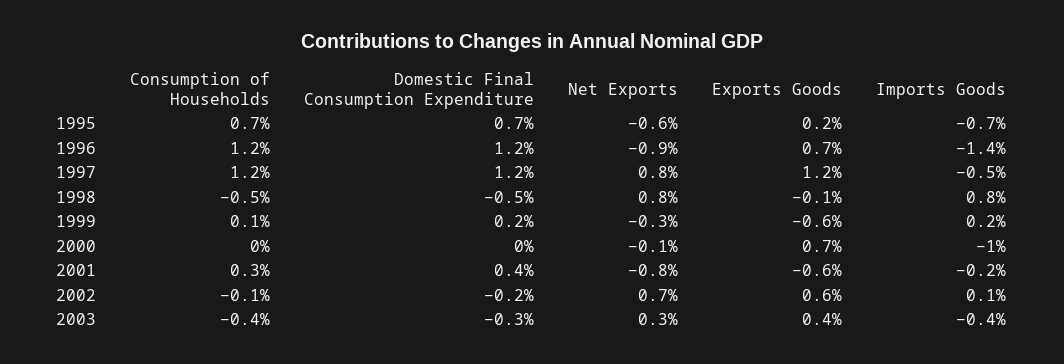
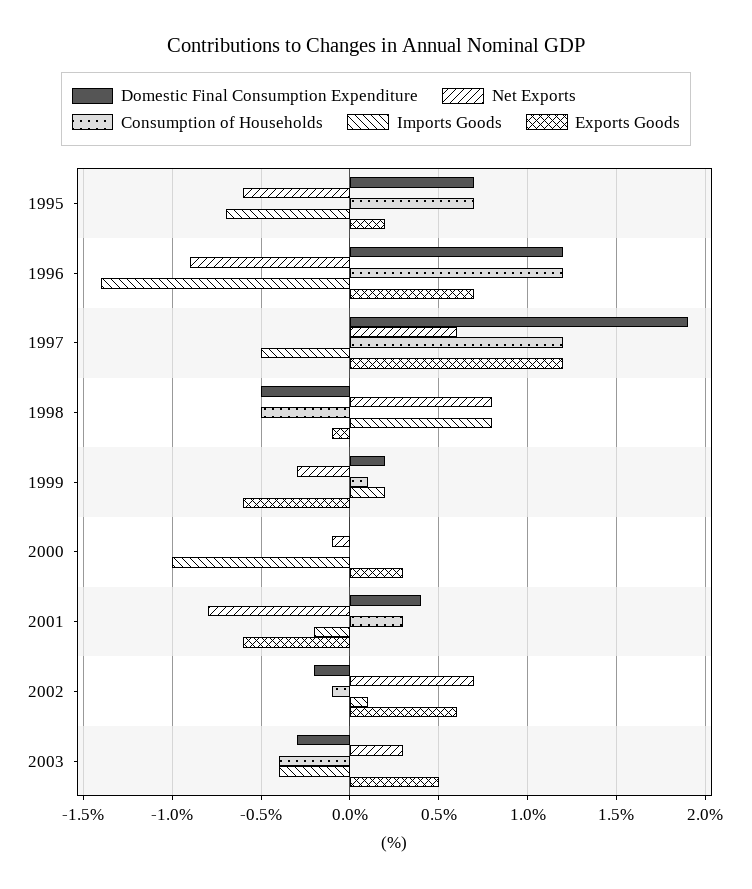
Domestic Final Consumption Expenditure, 1997: 1.2 -> 1.9
Net Exports, 1997: 0.8 -> 0.6
Exports Goods, 2000: 0.7 -> 0.3
Exports Goods, 2003: 0.4 -> 0.5

